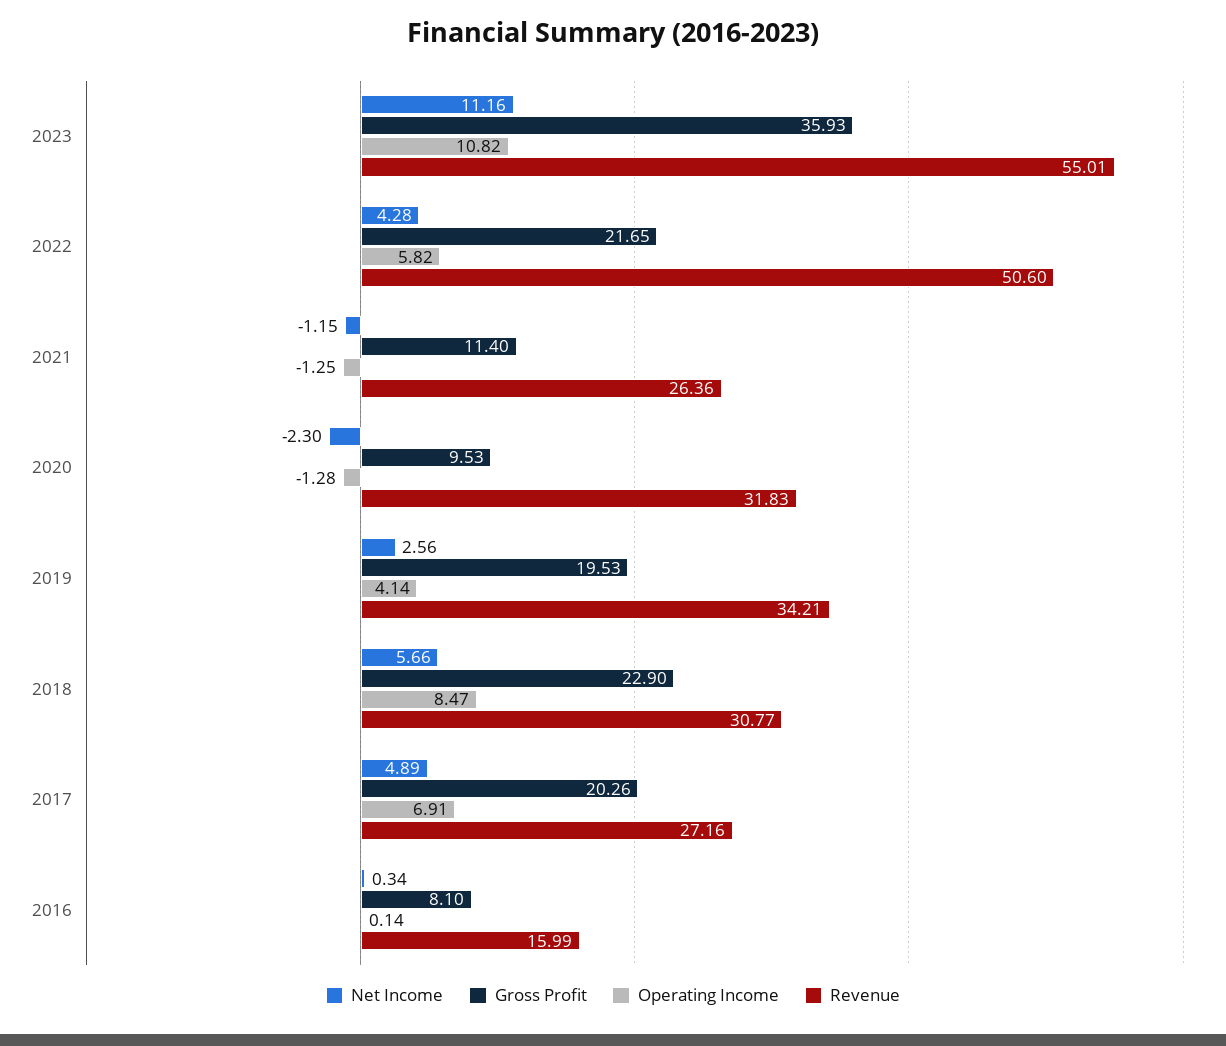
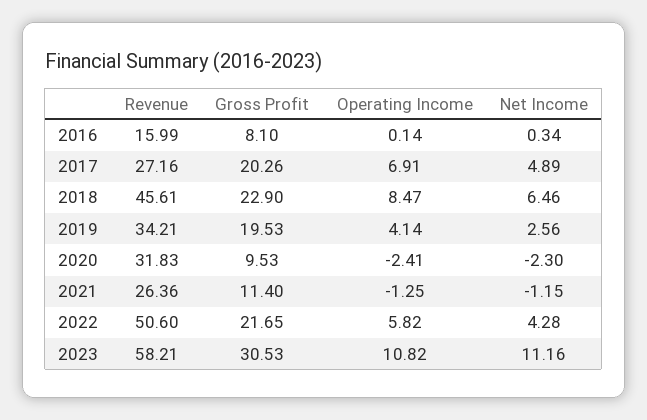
Gross Profit, 2023: 35.93 -> 30.53
Revenue, 2023: 55.01 -> 58.21
Operating Income, 2020: -1.28 -> -2.41
Net Income, 2018: 5.66 -> 6.46
Revenue, 2018: 30.77 -> 45.61

